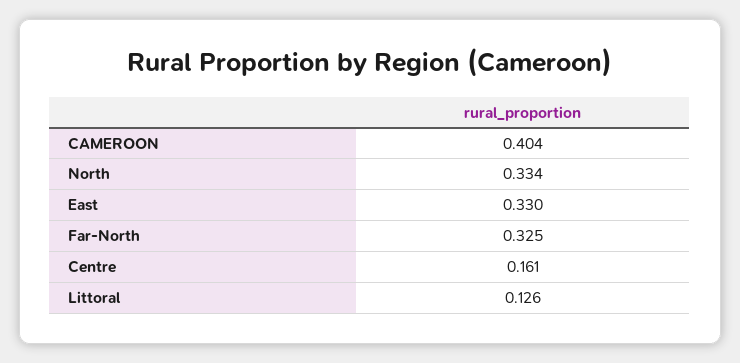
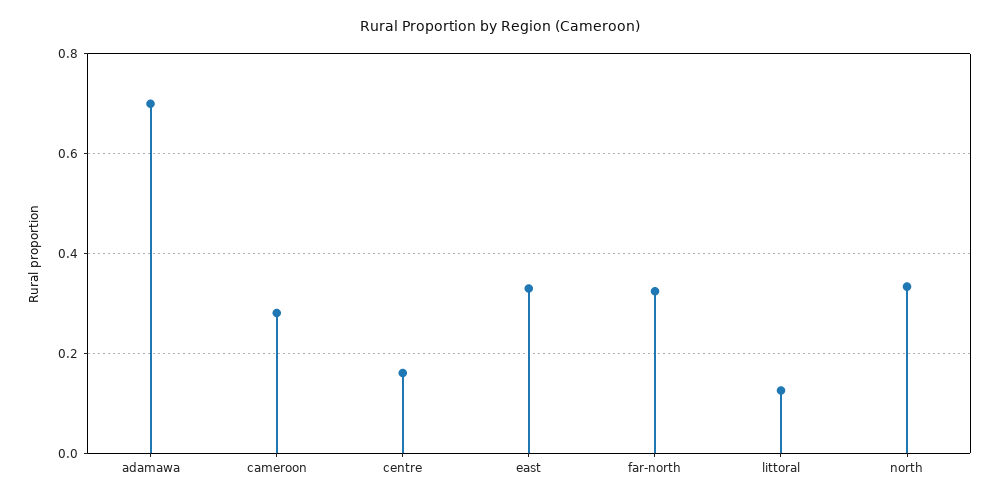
CAMEROON: 0.404 -> 0.28
adamawa: none -> 0.7

